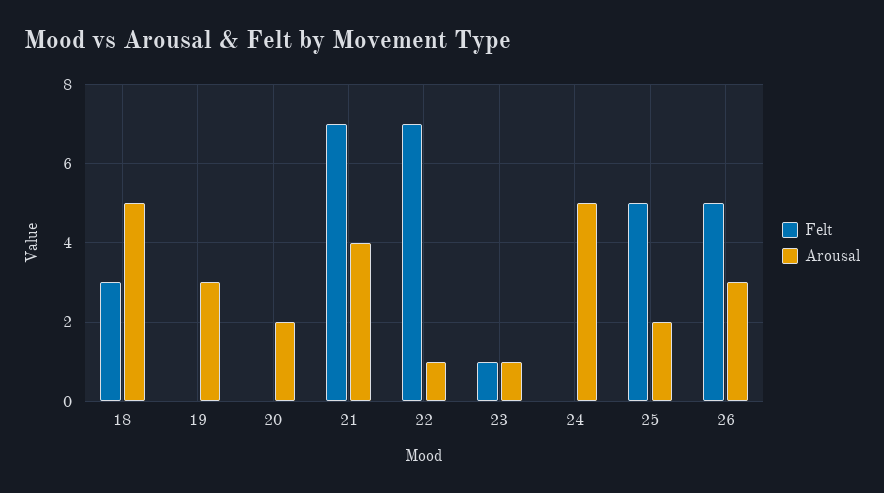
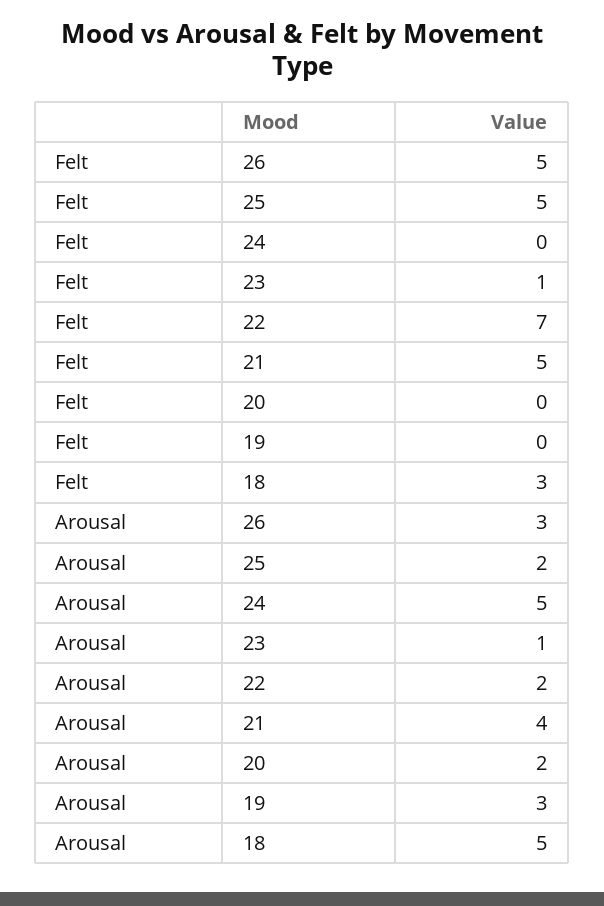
Felt, 21: 7 -> 5
Arousal, 22: 1 -> 2

